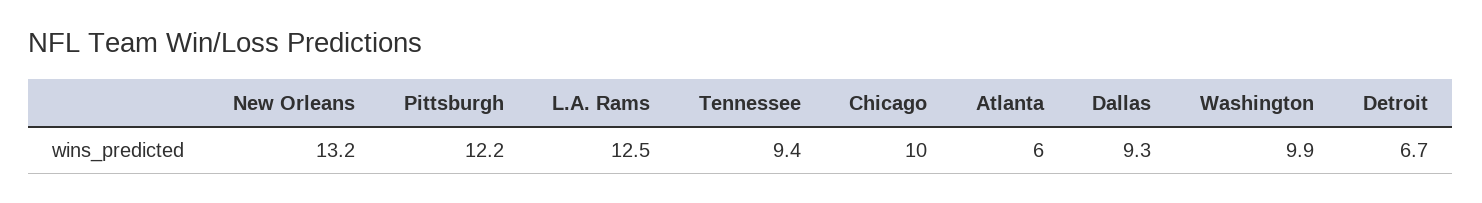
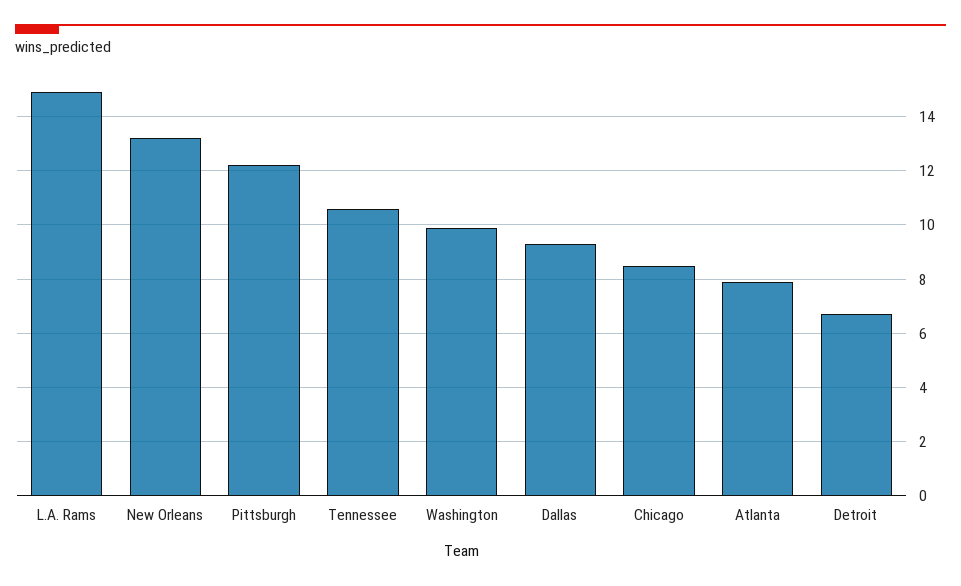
L.A. Rams: 12.5 -> 15
Tennessee: 9.4 -> 10.5
Chicago: 10 -> 8.5
Atlanta: 6 -> 8

